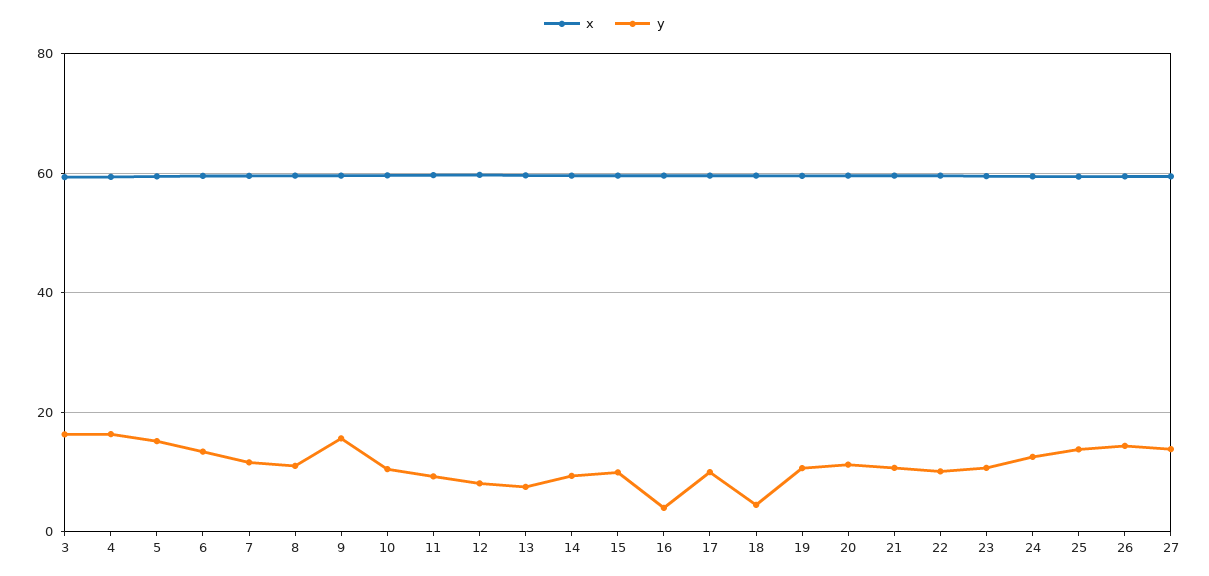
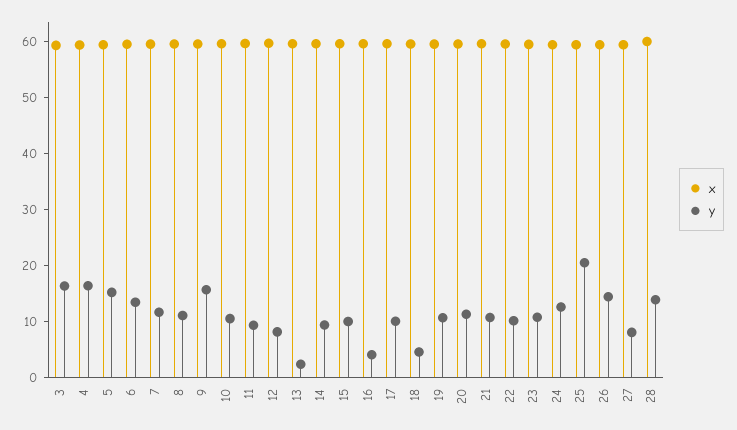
y, 13: 8 -> 2
y, 25: 14 -> 20
y, 27: 14 -> 8
x, 28: none -> 60
y, 28: none -> 14

